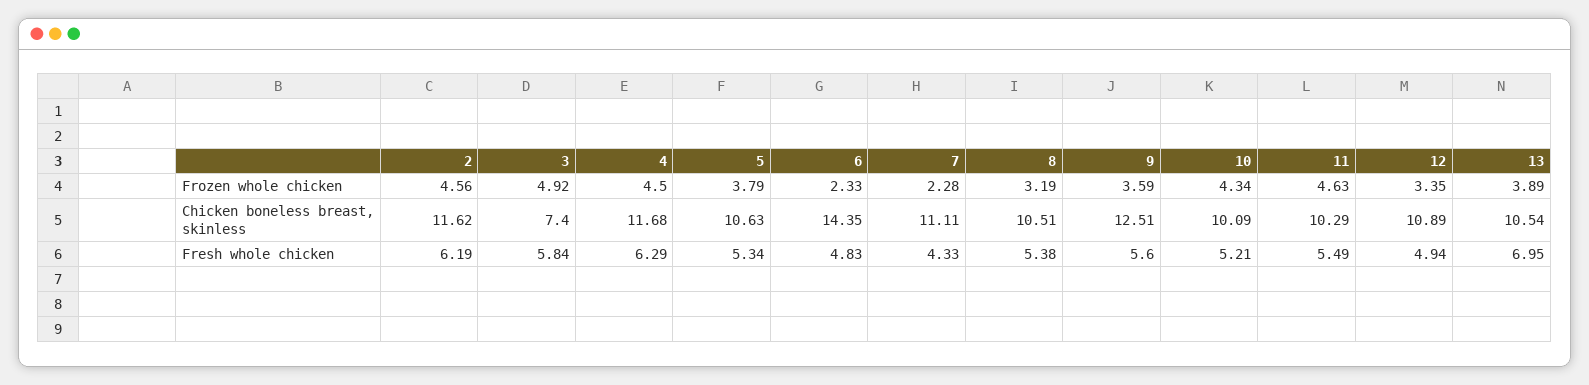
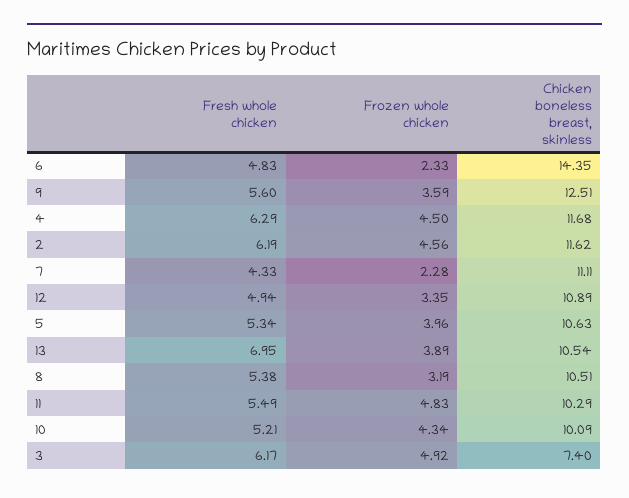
5, Frozen whole chicken: 3.79 -> 3.96
11, Frozen whole chicken: 4.63 -> 4.83
3, Fresh whole chicken: 5.84 -> 6.17

